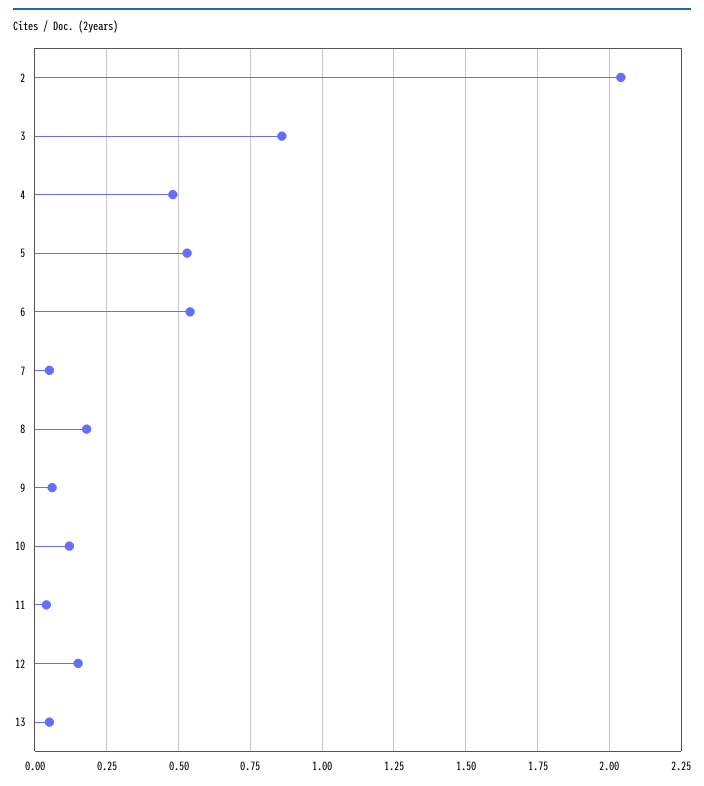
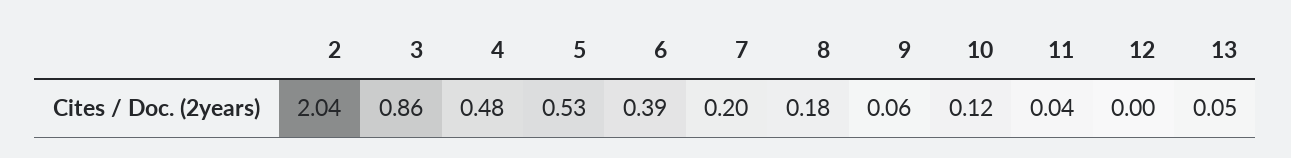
6: 0.55 -> 0.39
7: 0.05 -> 0.2
12: 0.15 -> 0

